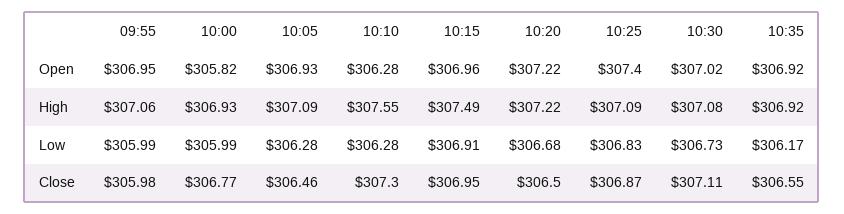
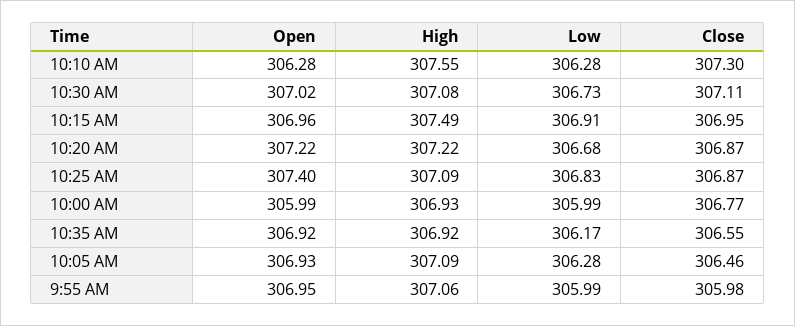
10:00, Open: 305.82 -> 305.99
10:20, Close: 306.5 -> 306.87

